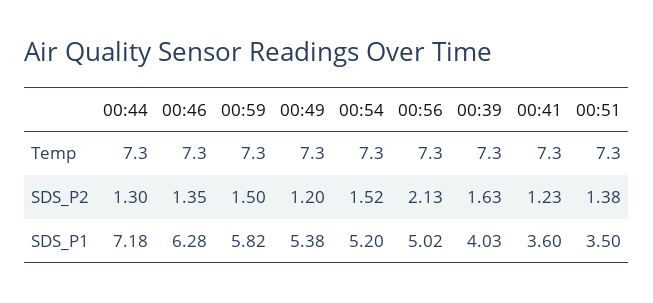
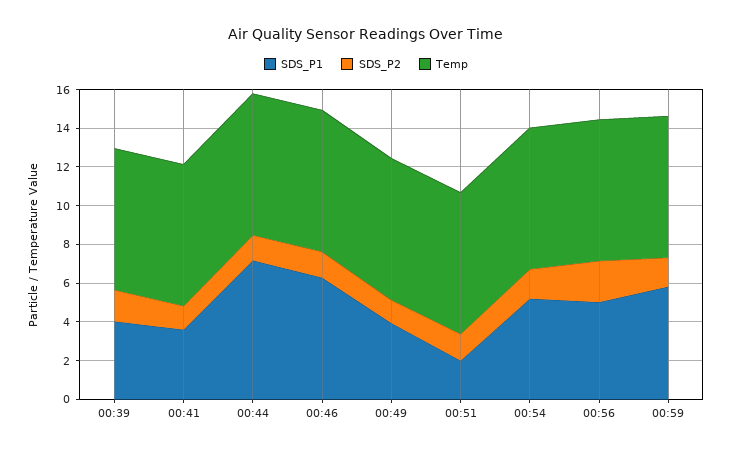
SDS_P1, 00:49: 5.38 -> 4
SDS_P1, 00:51: 3.5 -> 2

